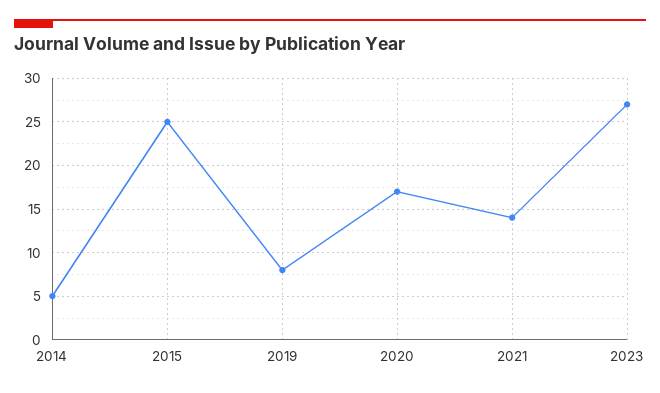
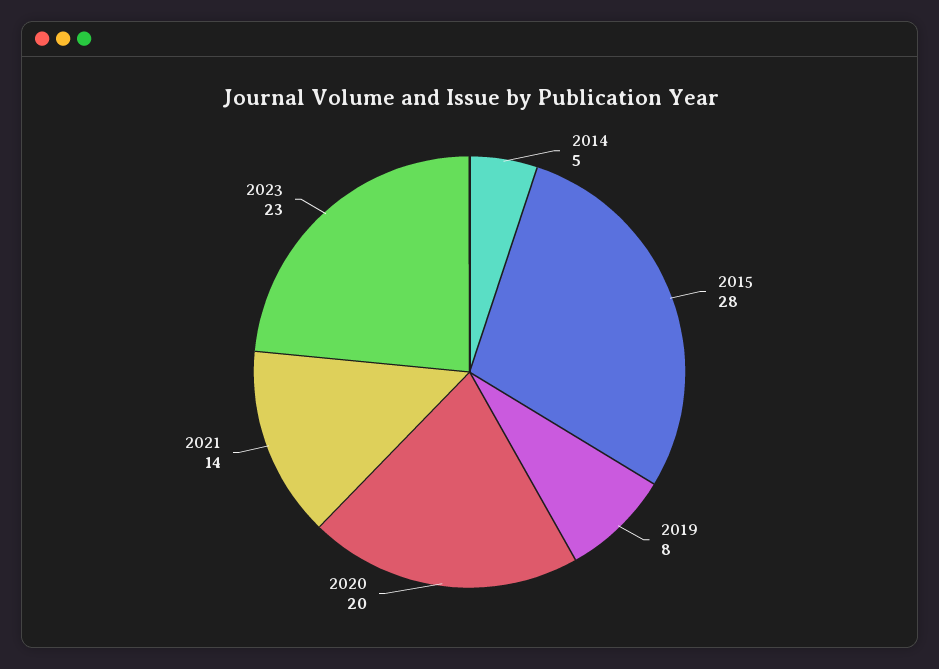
2015: 25 -> 28
2020: 17 -> 20
2023: 27 -> 23

